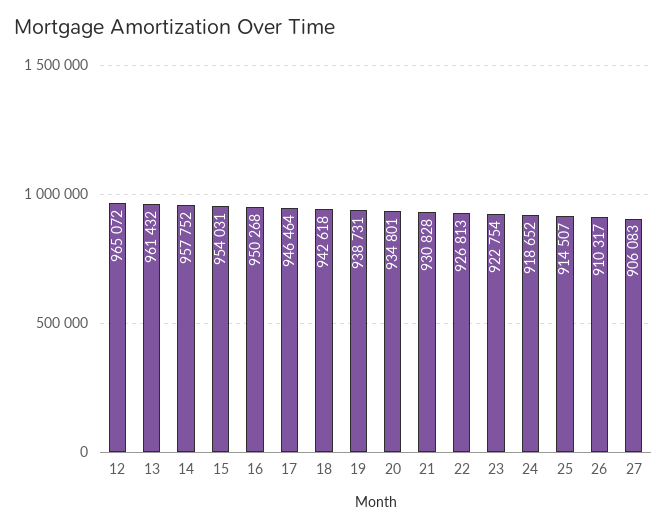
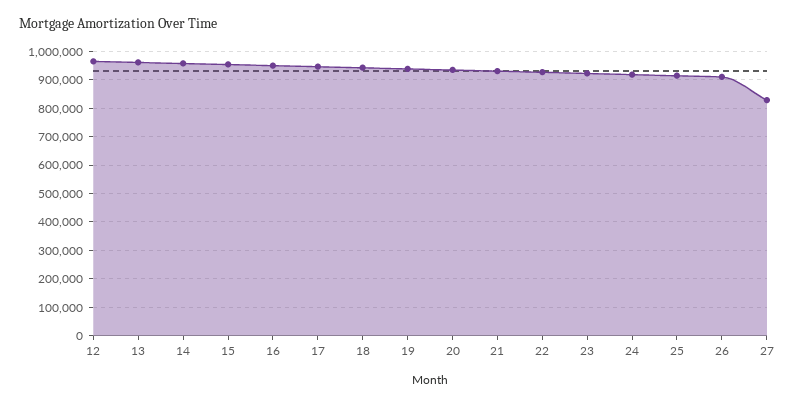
27: 906083 -> 825000

